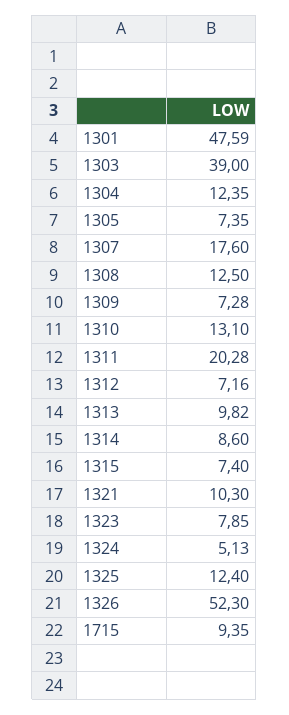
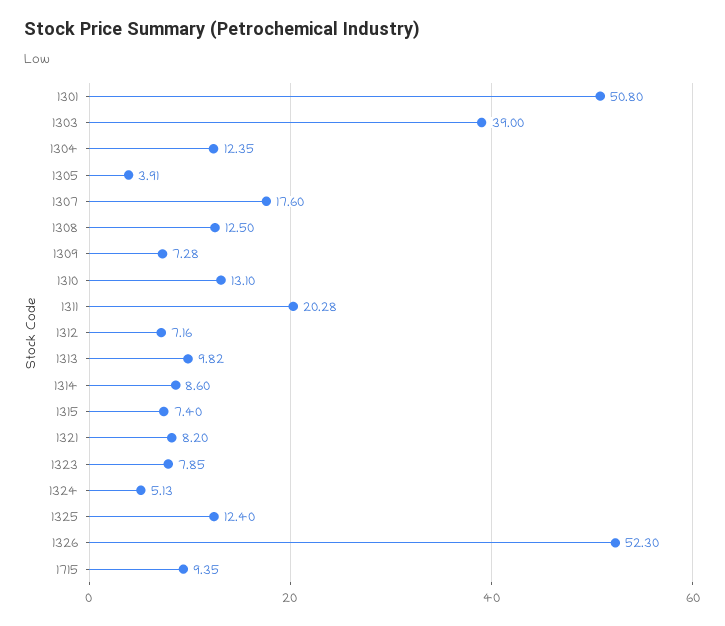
1301: 47.59 -> 50.8
1305: 7.35 -> 3.91
1321: 10.3 -> 8.2

